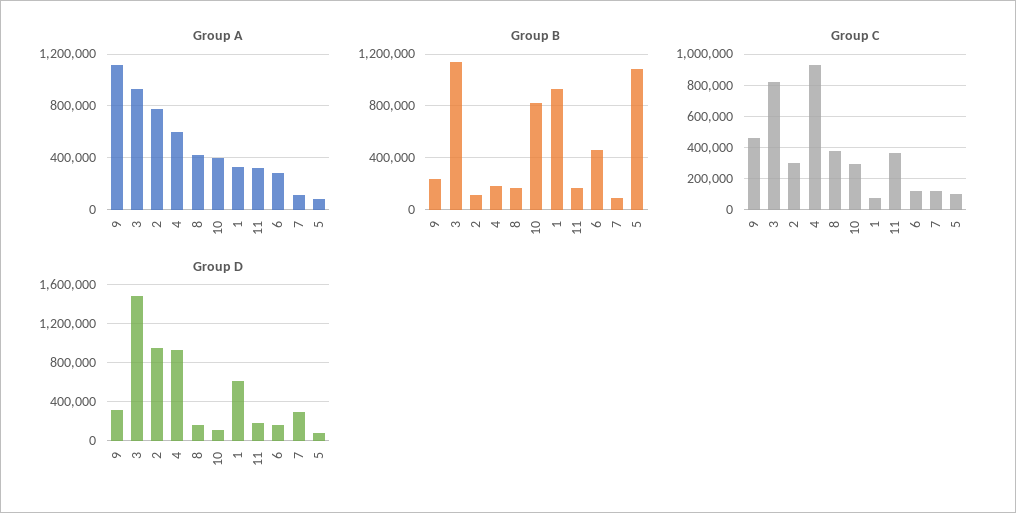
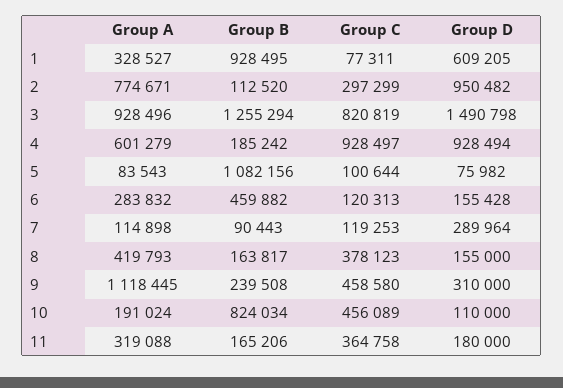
Group A, 10: 400000 -> 191024
Group B, 3: 1150000 -> 1255294
Group C, 10: 300000 -> 456089

